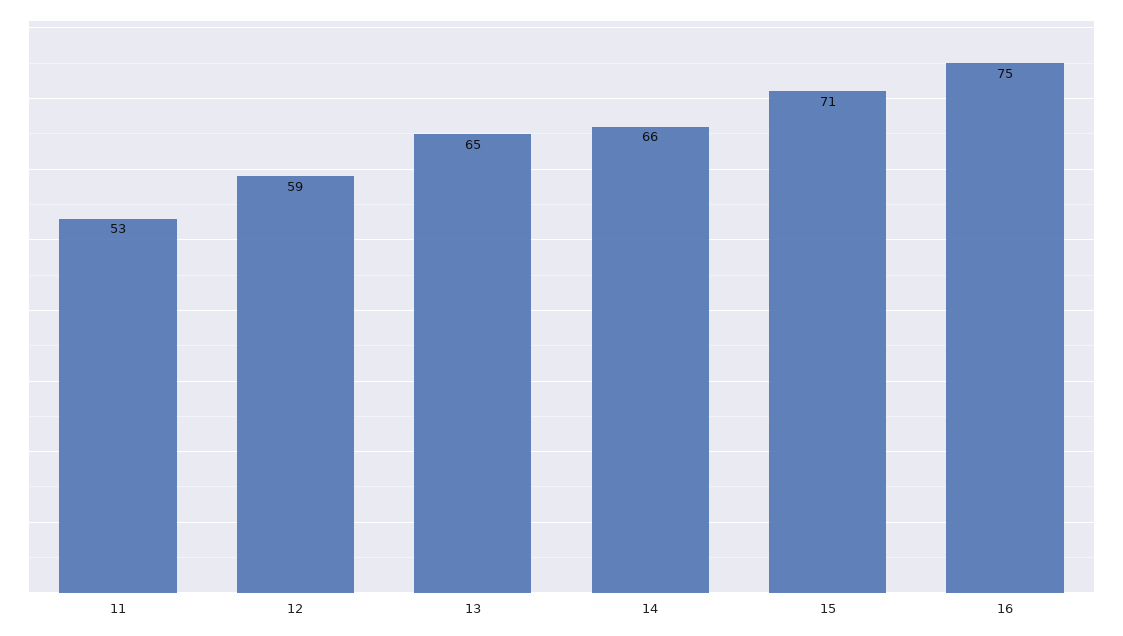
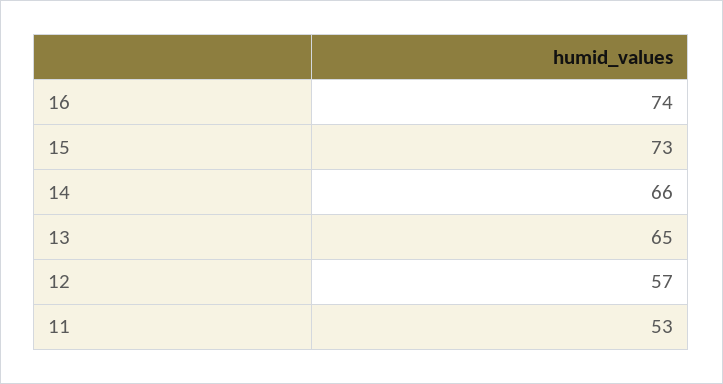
12: 59 -> 57
15: 71 -> 73
16: 75 -> 74

